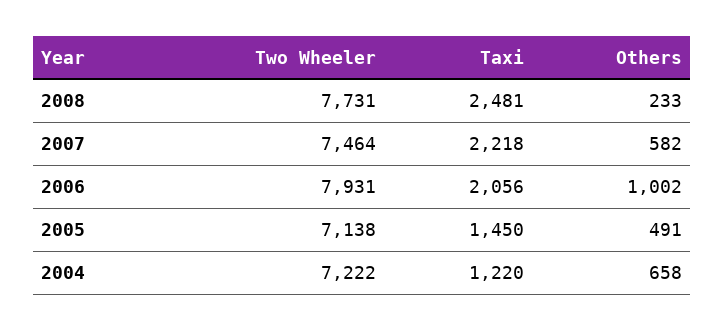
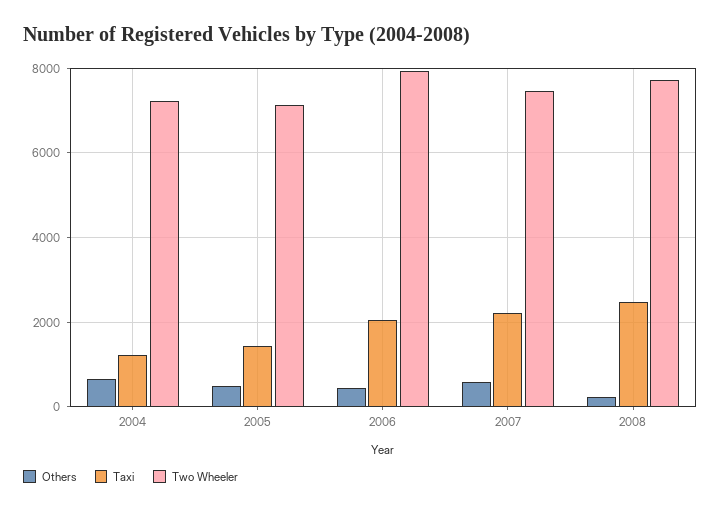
Others, 2006: 1002 -> 400

